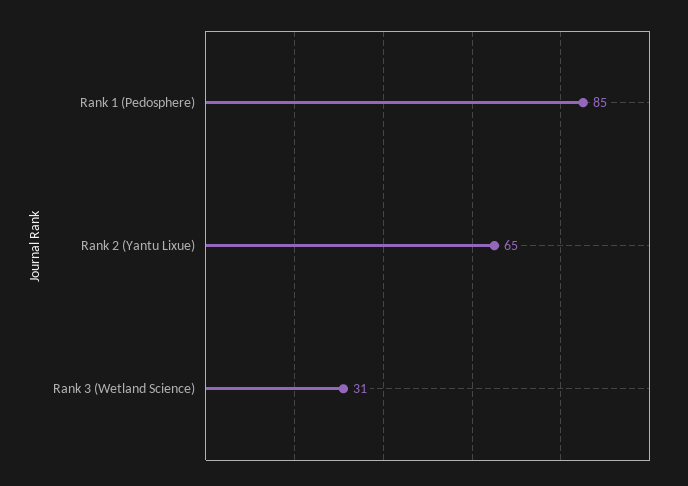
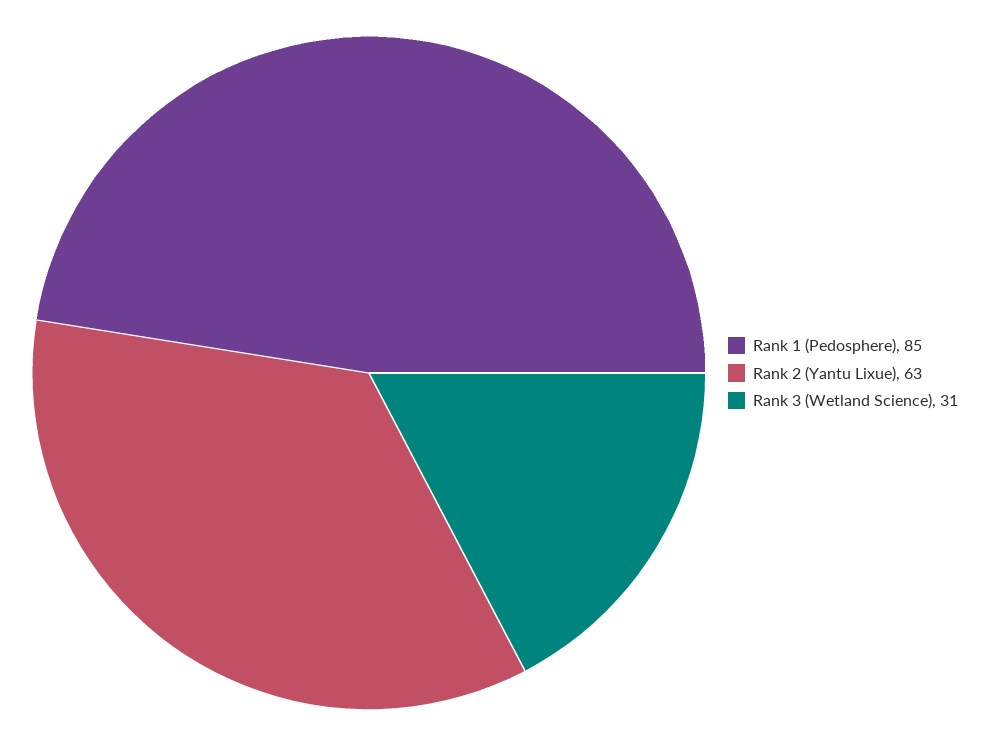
Rank 2 (Yantu Lixue): 65 -> 63

